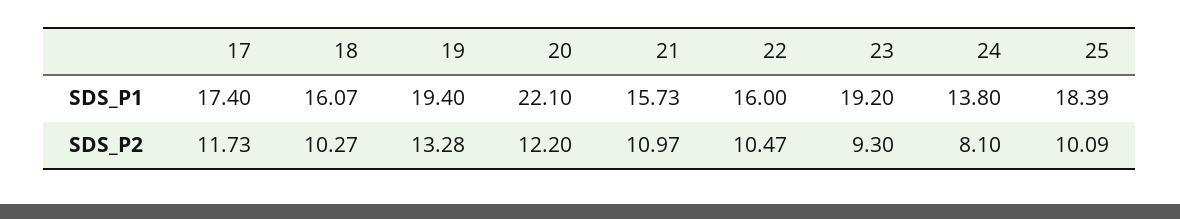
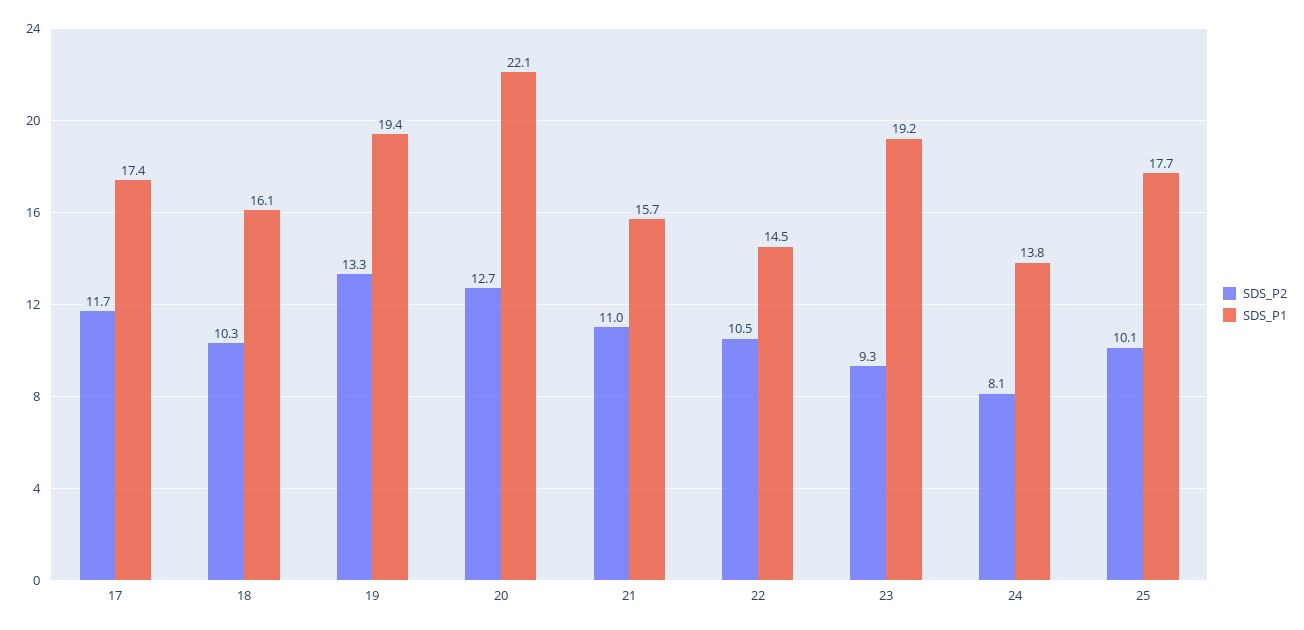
SDS_P1, 22: 16 -> 14.5
SDS_P1, 25: 18.39 -> 17.7
SDS_P2, 20: 12.2 -> 12.7

